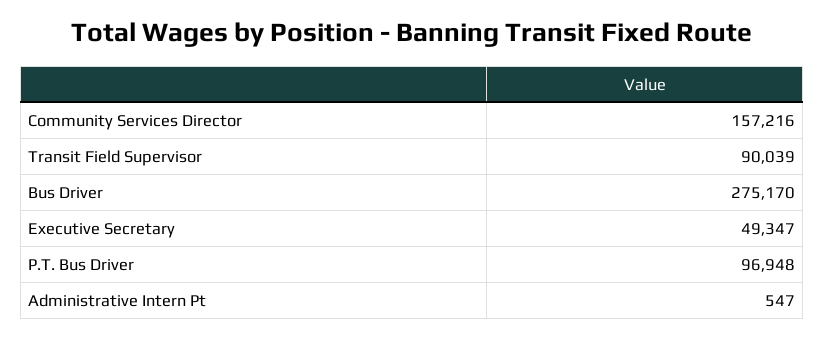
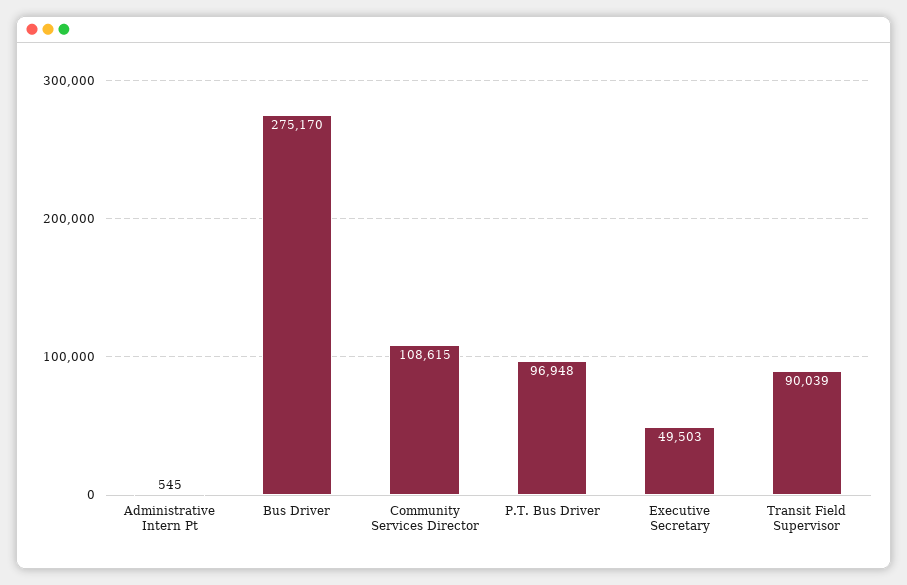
Community Services Director: 157216 -> 108615
Executive Secretary: 49347 -> 49503
Administrative Intern Pt: 547 -> 545

